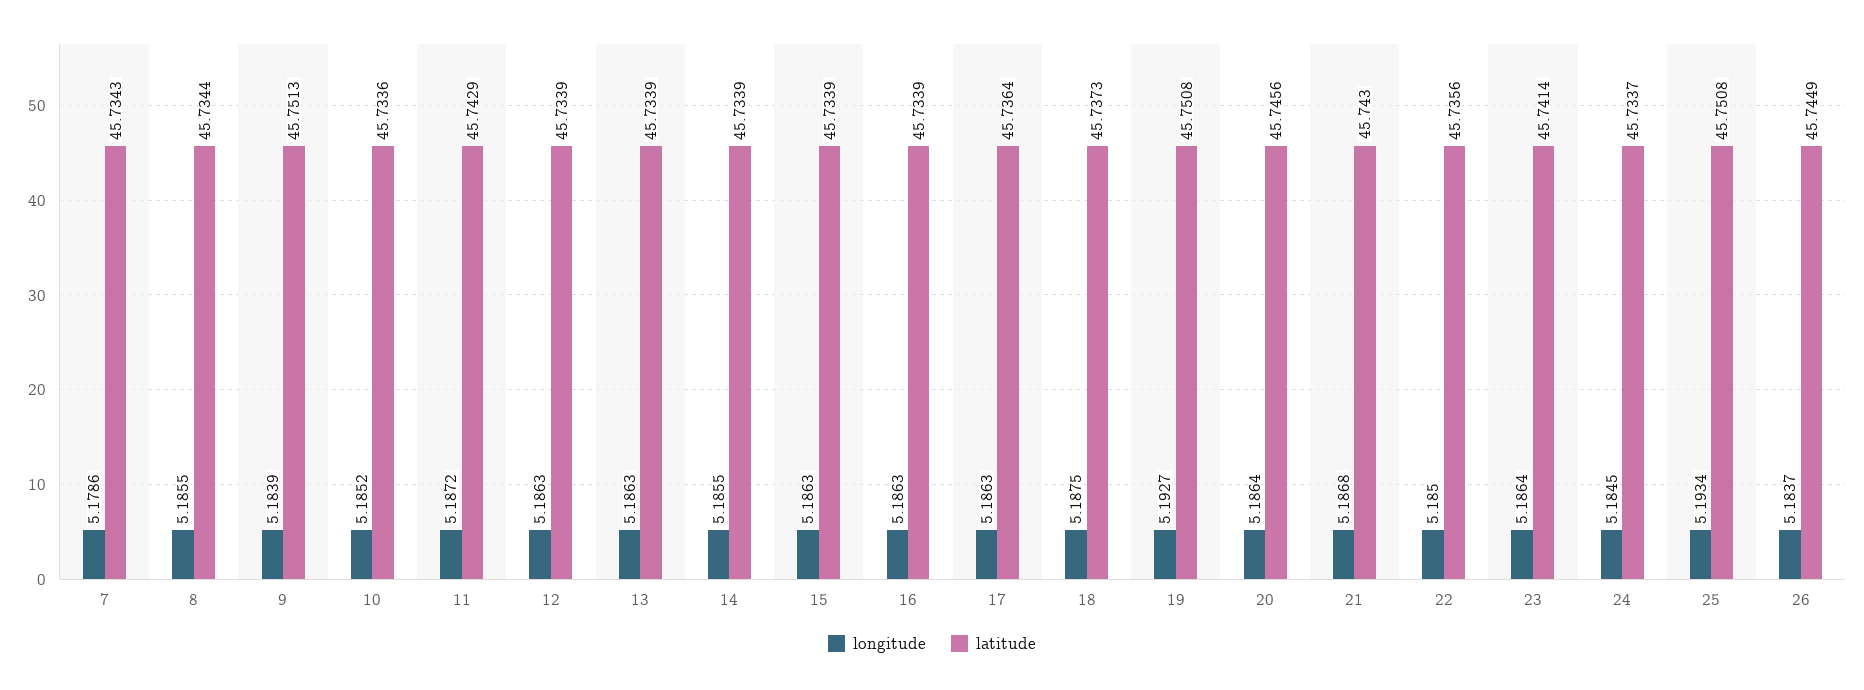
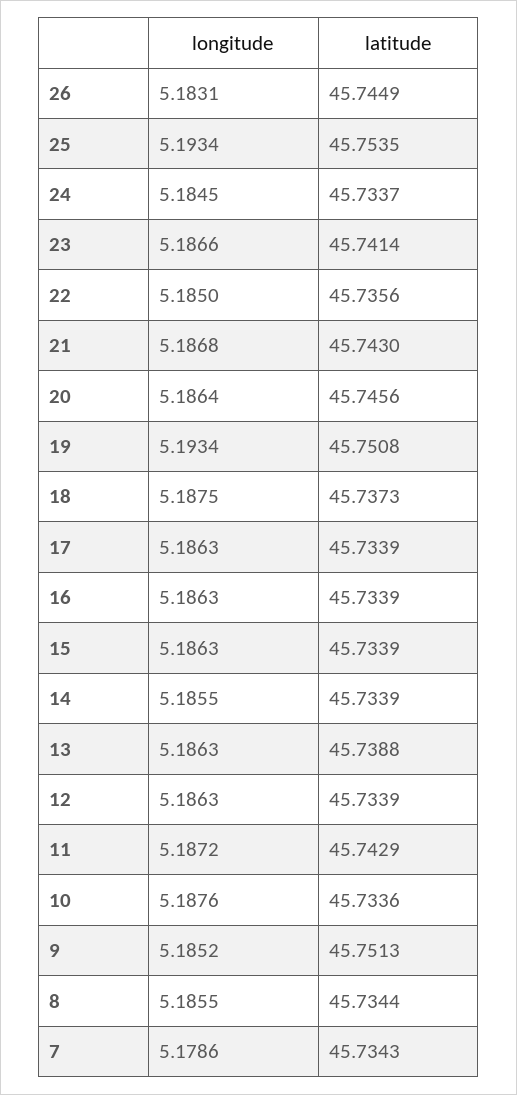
longitude, 9: 5.1839 -> 5.1852
longitude, 10: 5.1852 -> 5.1876
latitude, 13: 45.7339 -> 45.7388
latitude, 17: 45.7364 -> 45.7339
longitude, 19: 5.1927 -> 5.1934
longitude, 23: 5.1864 -> 5.1866
latitude, 25: 45.7508 -> 45.7535
longitude, 26: 5.1837 -> 5.1831

